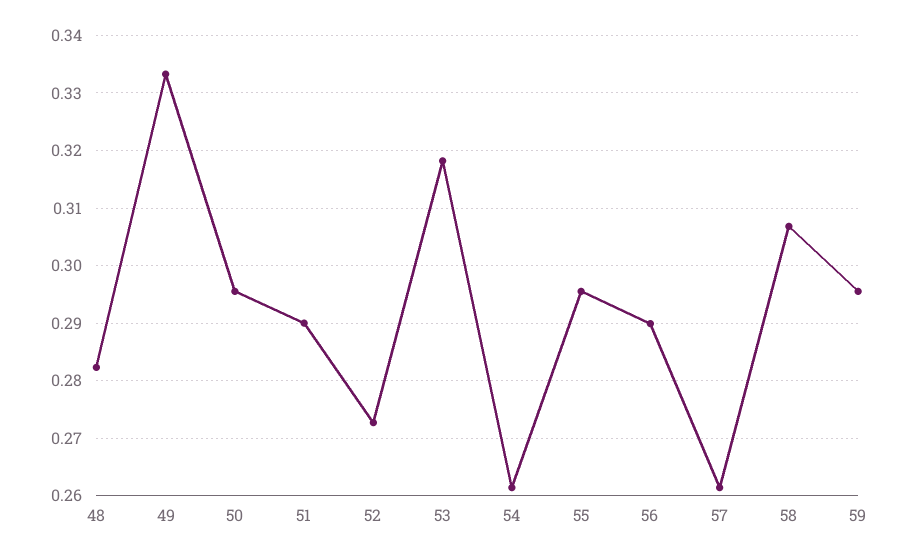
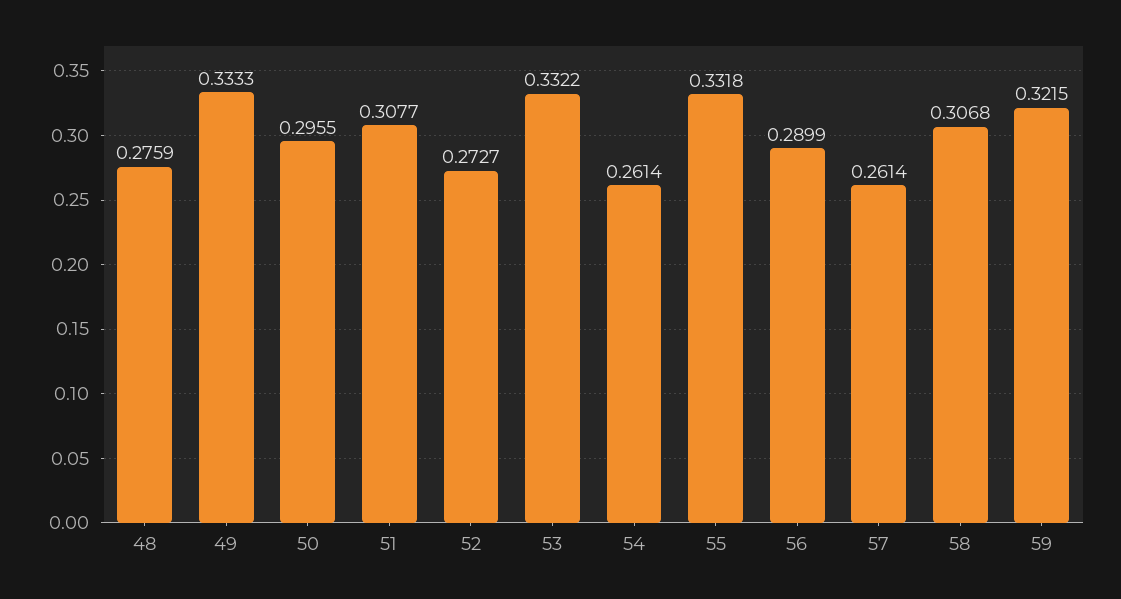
48: 0.282 -> 0.2759
51: 0.29 -> 0.3077
53: 0.318 -> 0.3322
55: 0.296 -> 0.3318
59: 0.296 -> 0.3215

